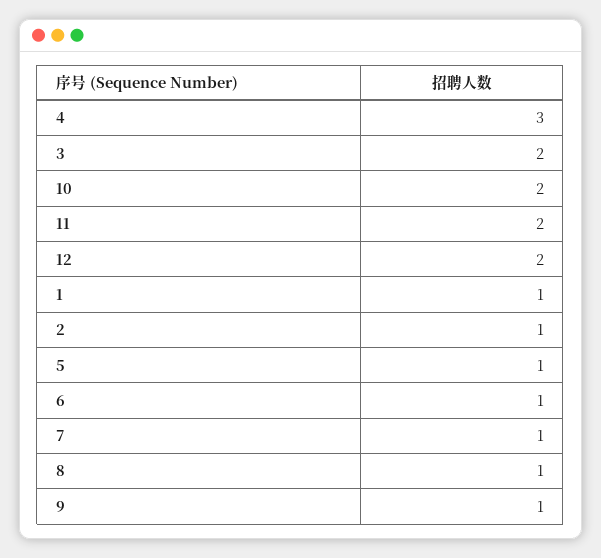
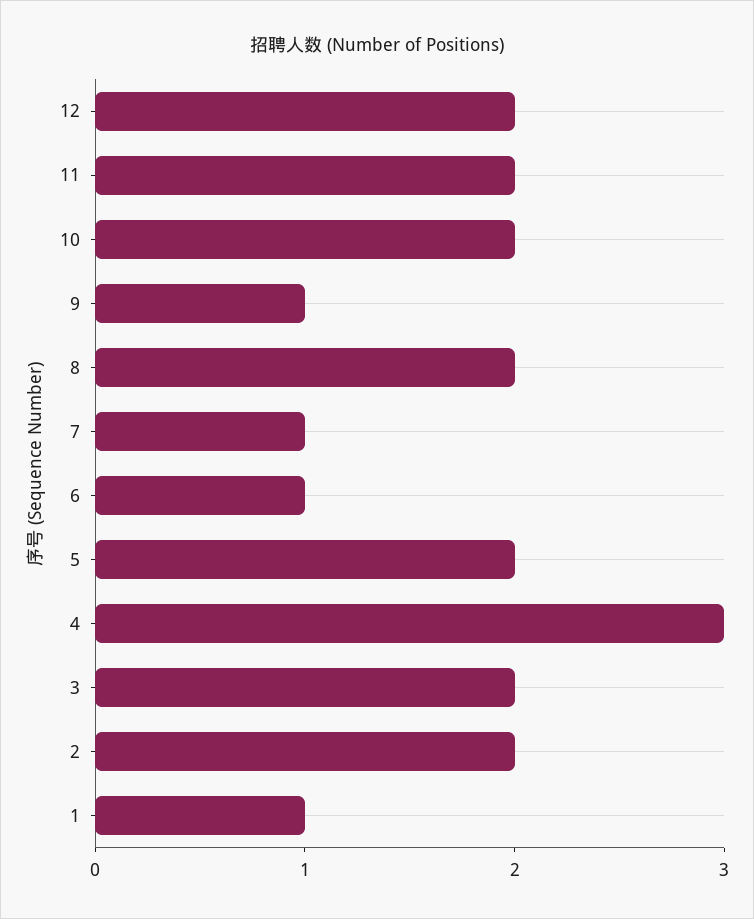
2: 1 -> 2
5: 1 -> 2
8: 1 -> 2

